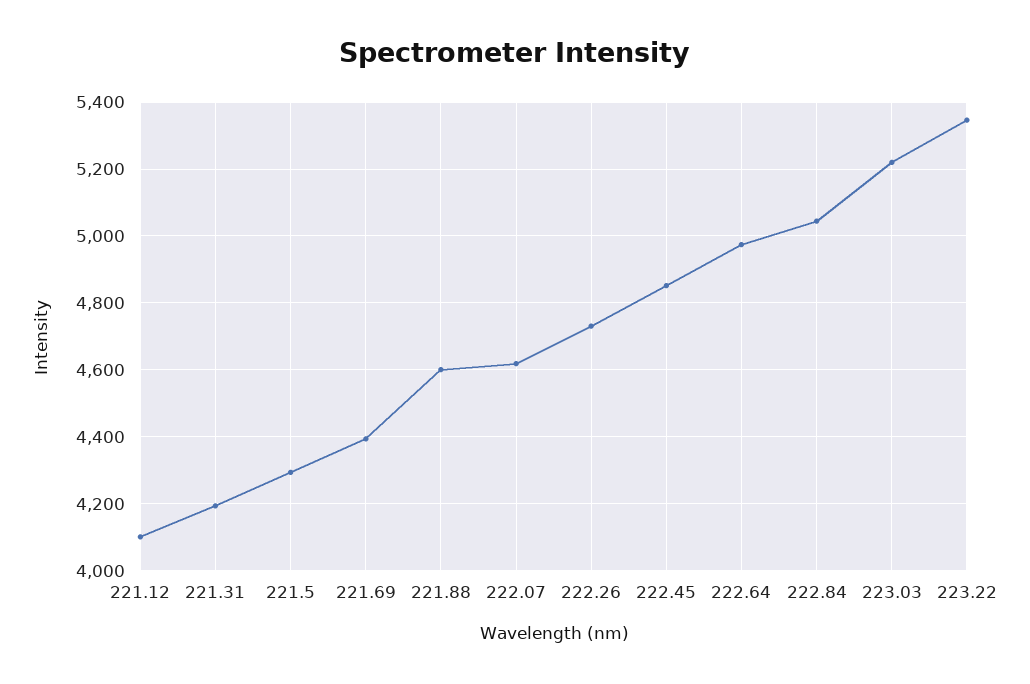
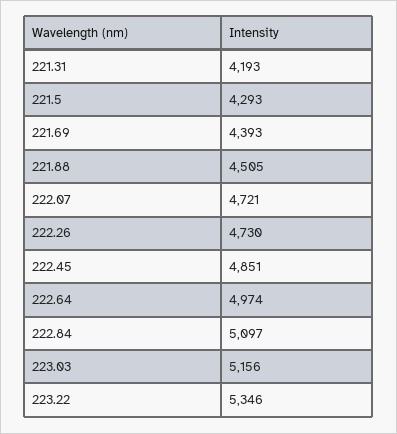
221.12: 4100 -> none
221.88: 4600 -> 4505
222.07: 4620 -> 4721
222.84: 5040 -> 5097
223.03: 5220 -> 5156

